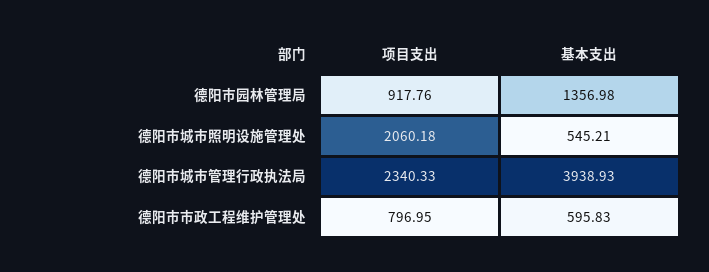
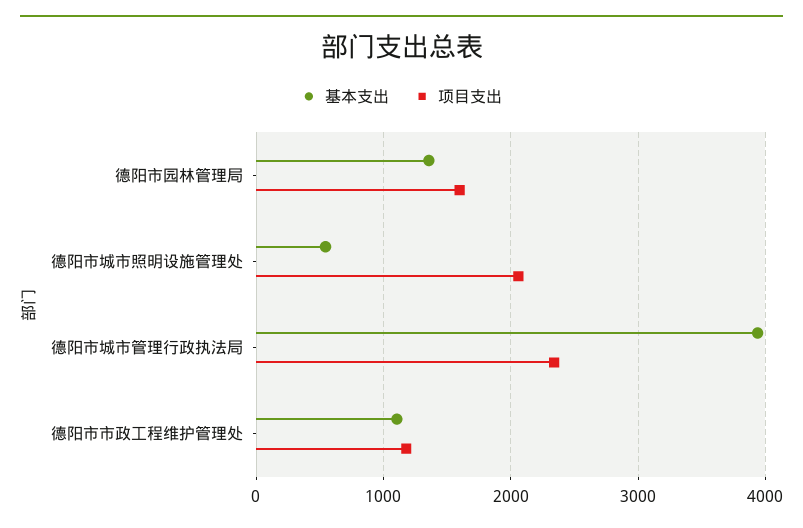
项目支出, 德阳市园林管理局: 917.76 -> 1600
项目支出, 德阳市市政工程维护管理处: 796.95 -> 1200
基本支出, 德阳市市政工程维护管理处: 595.83 -> 1100

